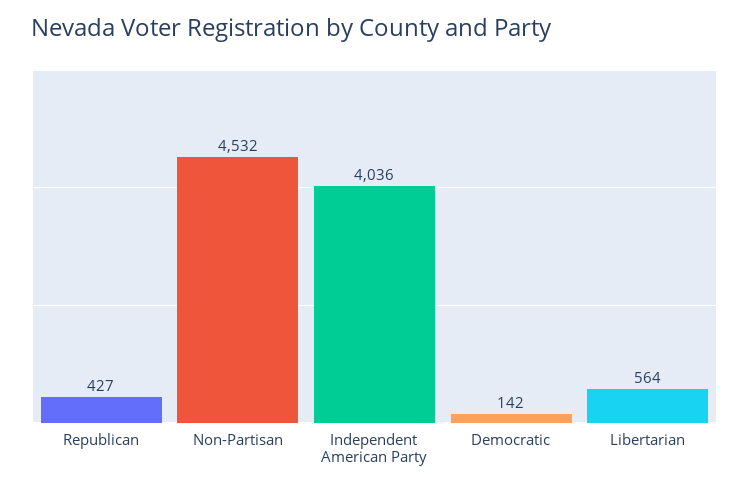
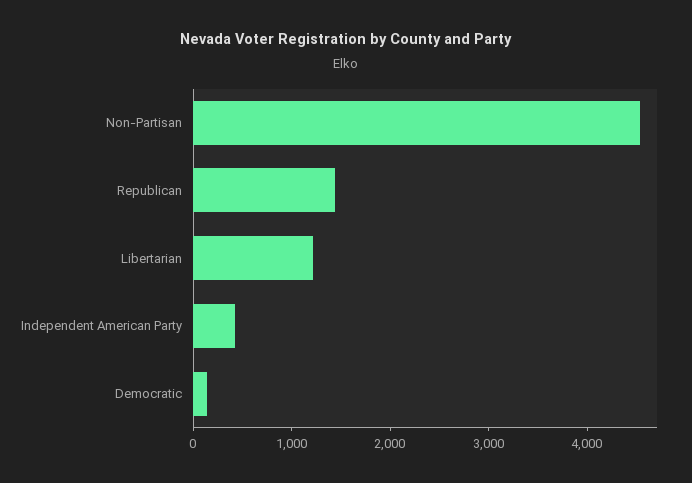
Republican: 427 -> 1400
Independent American Party: 4036 -> 400
Libertarian: 564 -> 1200

